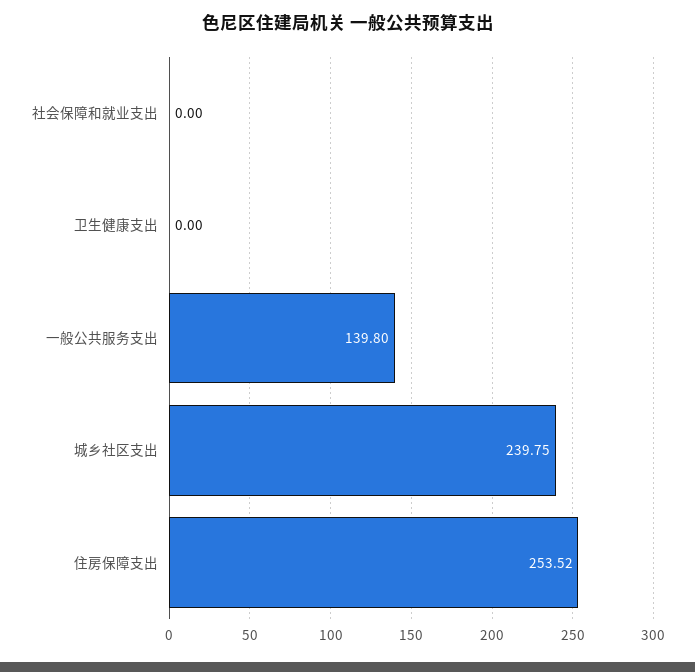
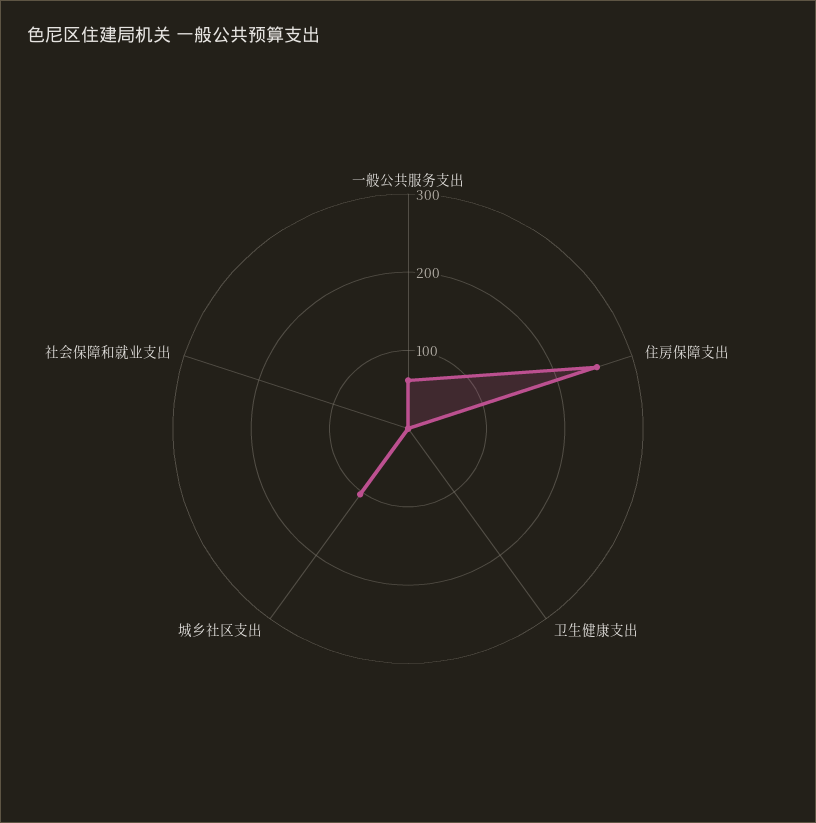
一般公共服务支出: 139.8 -> 60
城乡社区支出: 239.75 -> 100

